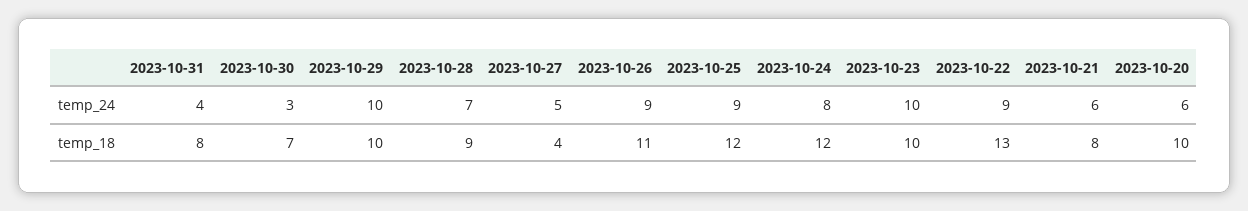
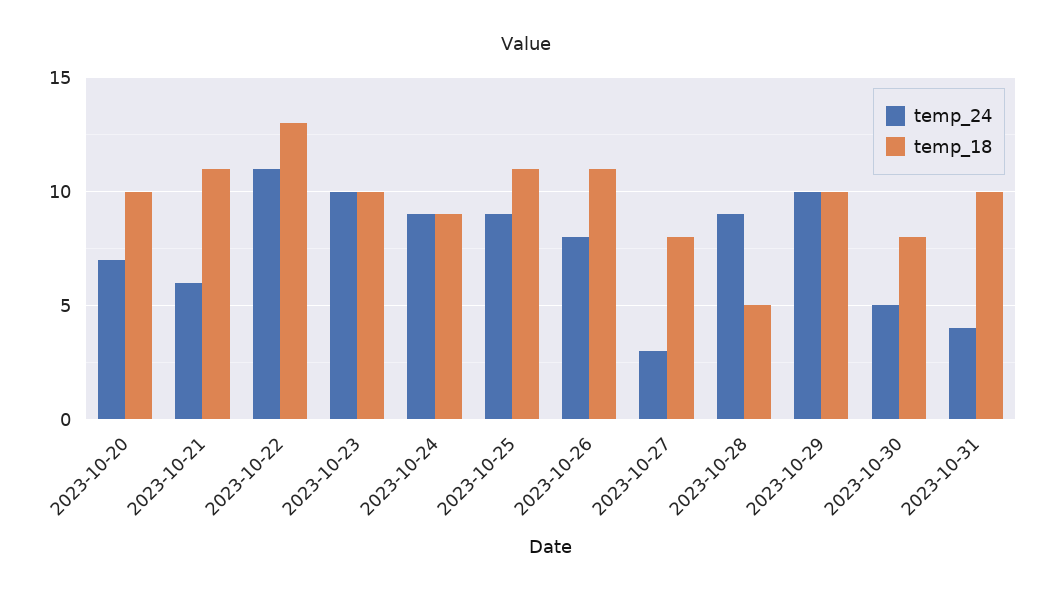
temp_24, 2023-10-30: 3 -> 5
temp_24, 2023-10-28: 7 -> 9
temp_24, 2023-10-27: 5 -> 3
temp_24, 2023-10-26: 9 -> 8
temp_24, 2023-10-24: 8 -> 9
temp_24, 2023-10-22: 9 -> 11
temp_24, 2023-10-20: 6 -> 7
temp_18, 2023-10-31: 8 -> 10
temp_18, 2023-10-30: 7 -> 8
temp_18, 2023-10-28: 9 -> 5
temp_18, 2023-10-27: 4 -> 8
temp_18, 2023-10-25: 12 -> 11
temp_18, 2023-10-24: 12 -> 9
temp_18, 2023-10-21: 8 -> 11

